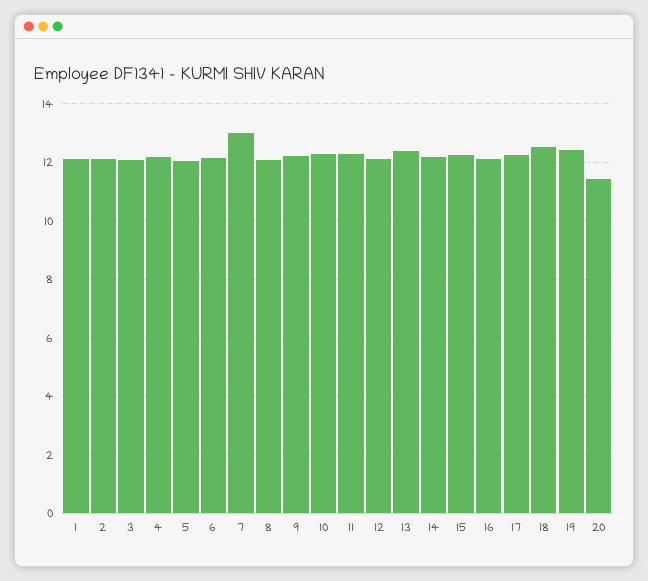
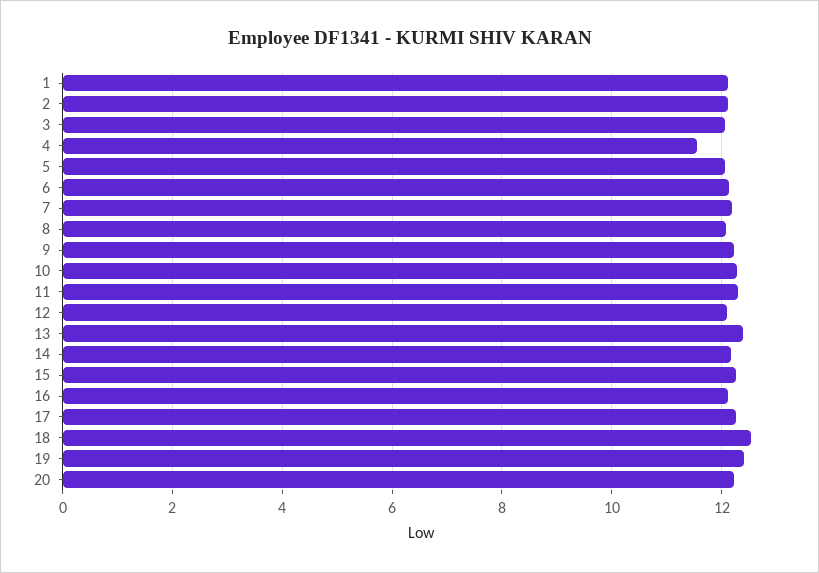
4: 12.25 -> 11.6
7: 13 -> 12.2
20: 11.5 -> 12.2

